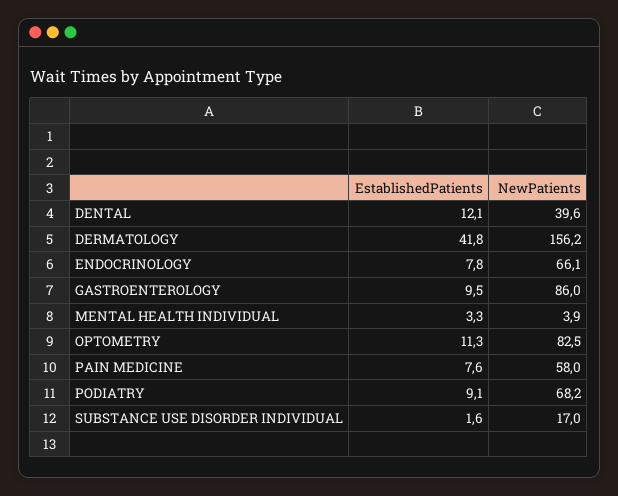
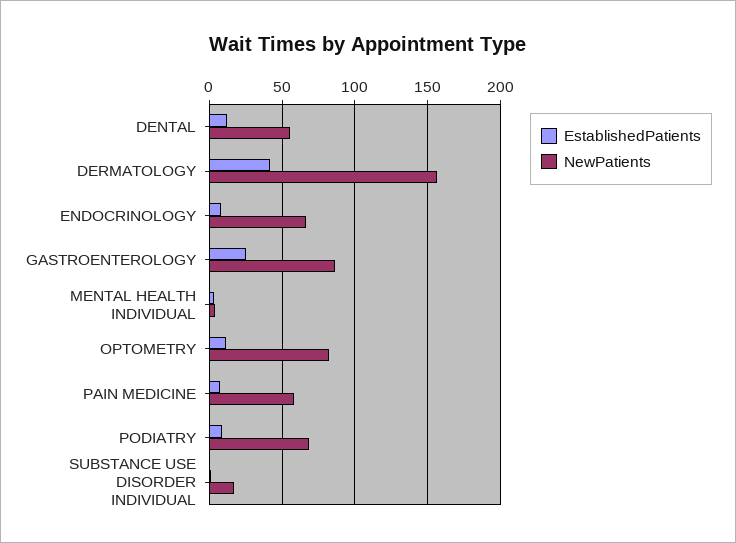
NewPatients, DENTAL: 39.6 -> 55
EstablishedPatients, GASTROENTEROLOGY: 9.5 -> 25

